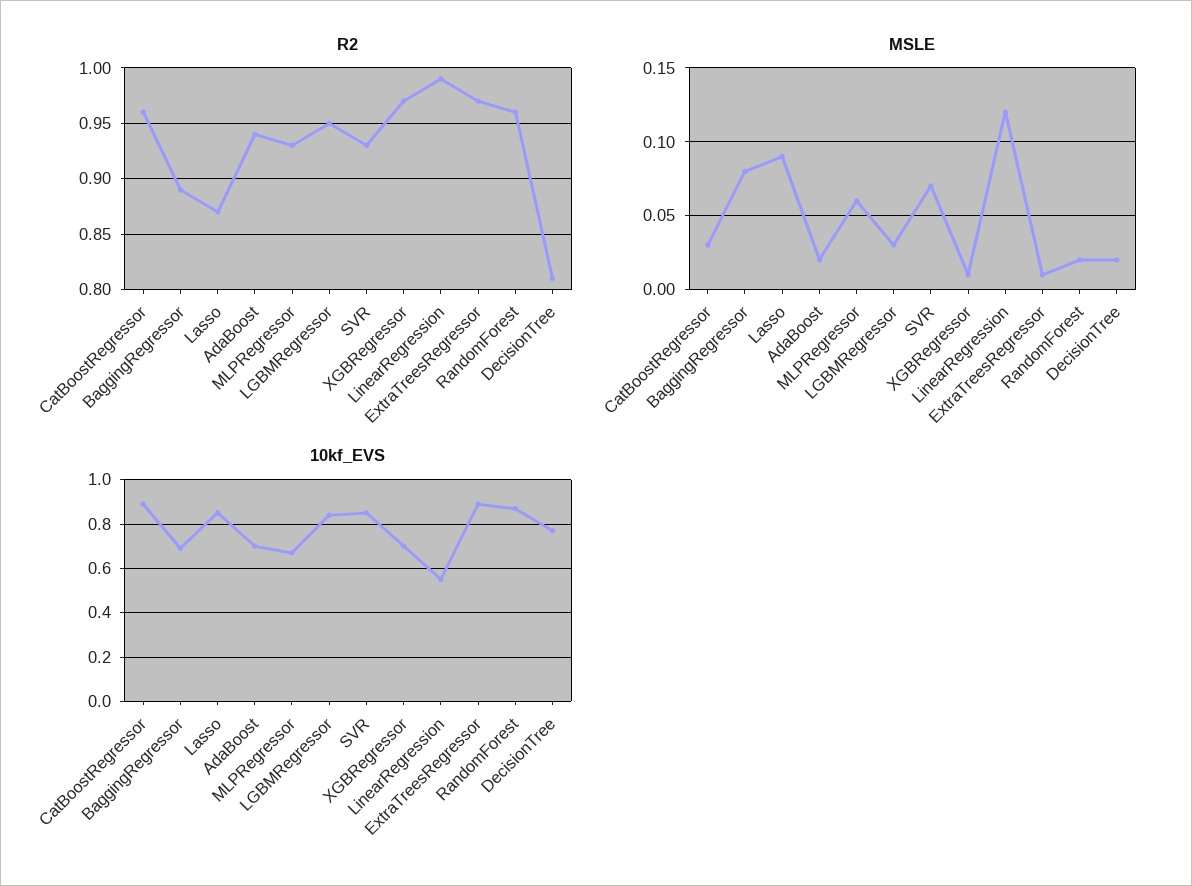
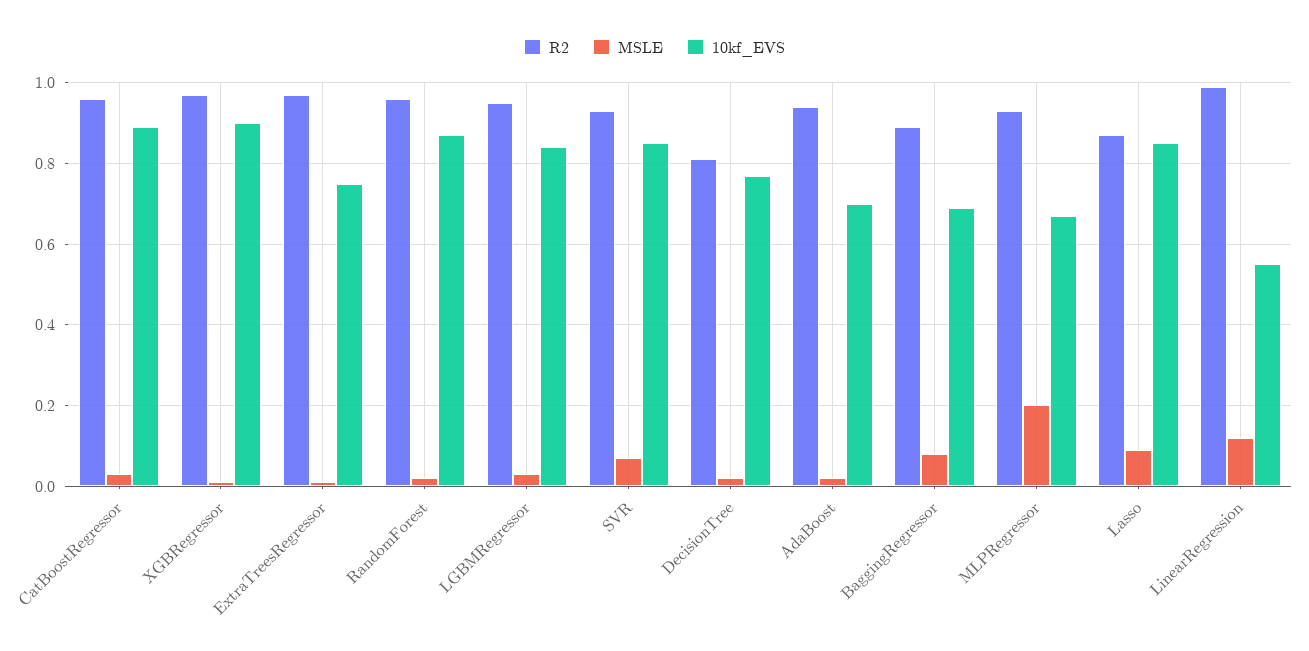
MSLE, MLPRegressor: 0.06 -> 0.2
10kf_EVS, XGBRegressor: 0.7 -> 0.9
10kf_EVS, ExtraTreesRegressor: 0.9 -> 0.75

